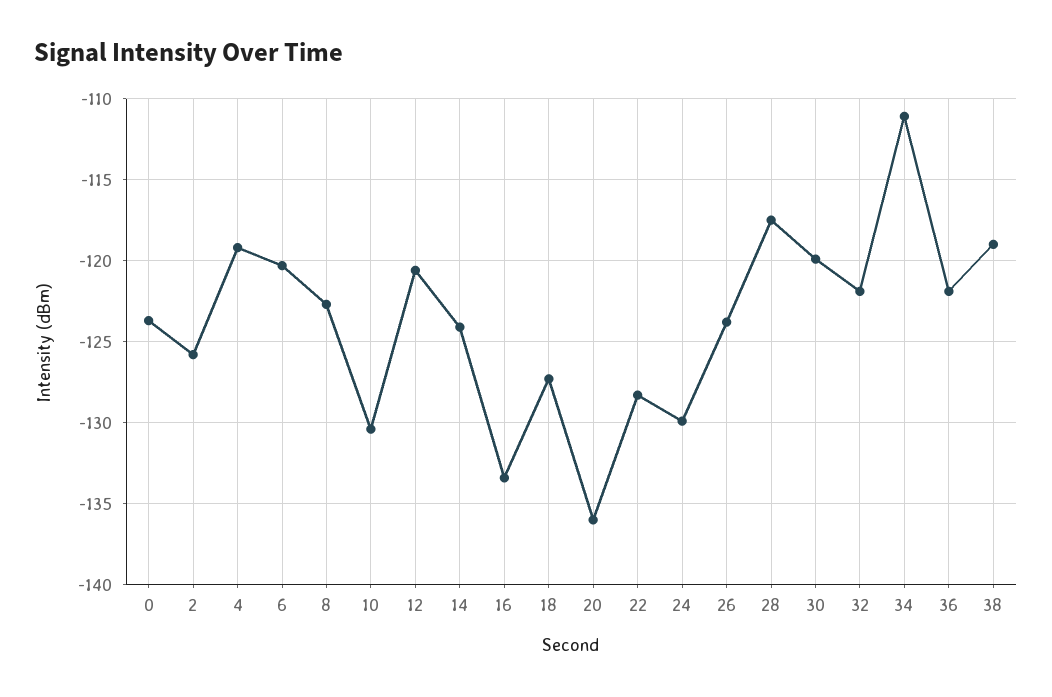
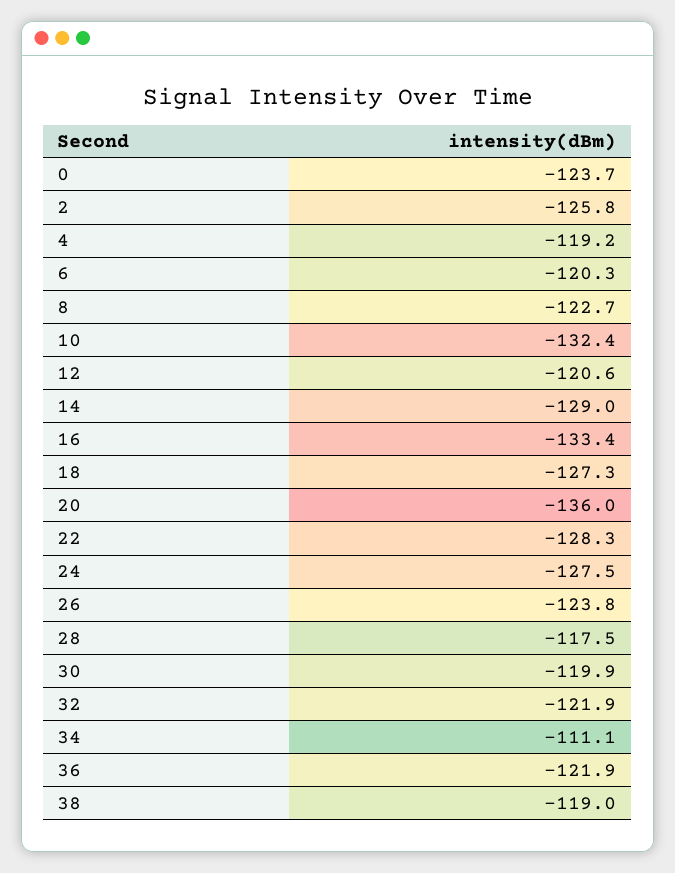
10: -130.5 -> -132.4
14: -124 -> -129
24: -130 -> -127.5

